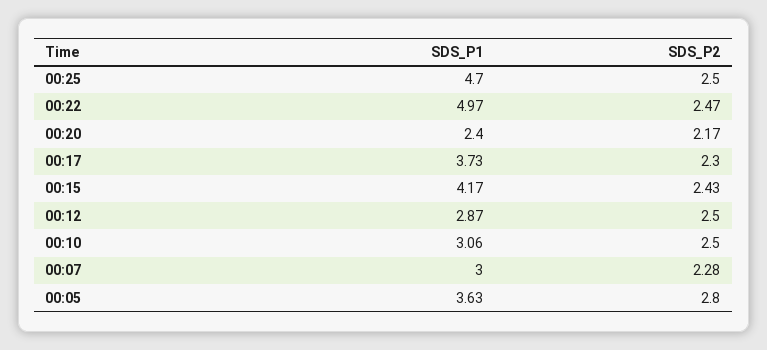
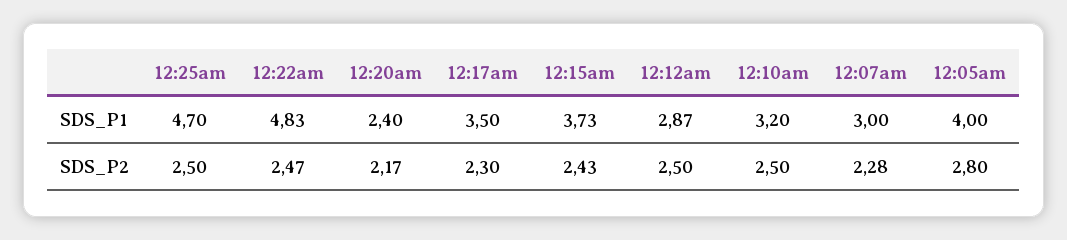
SDS_P1, 00:22: 4.97 -> 4.83
SDS_P1, 00:17: 3.73 -> 3.5
SDS_P1, 00:15: 4.17 -> 3.73
SDS_P1, 00:10: 3.06 -> 3.2
SDS_P1, 00:05: 3.63 -> 4

